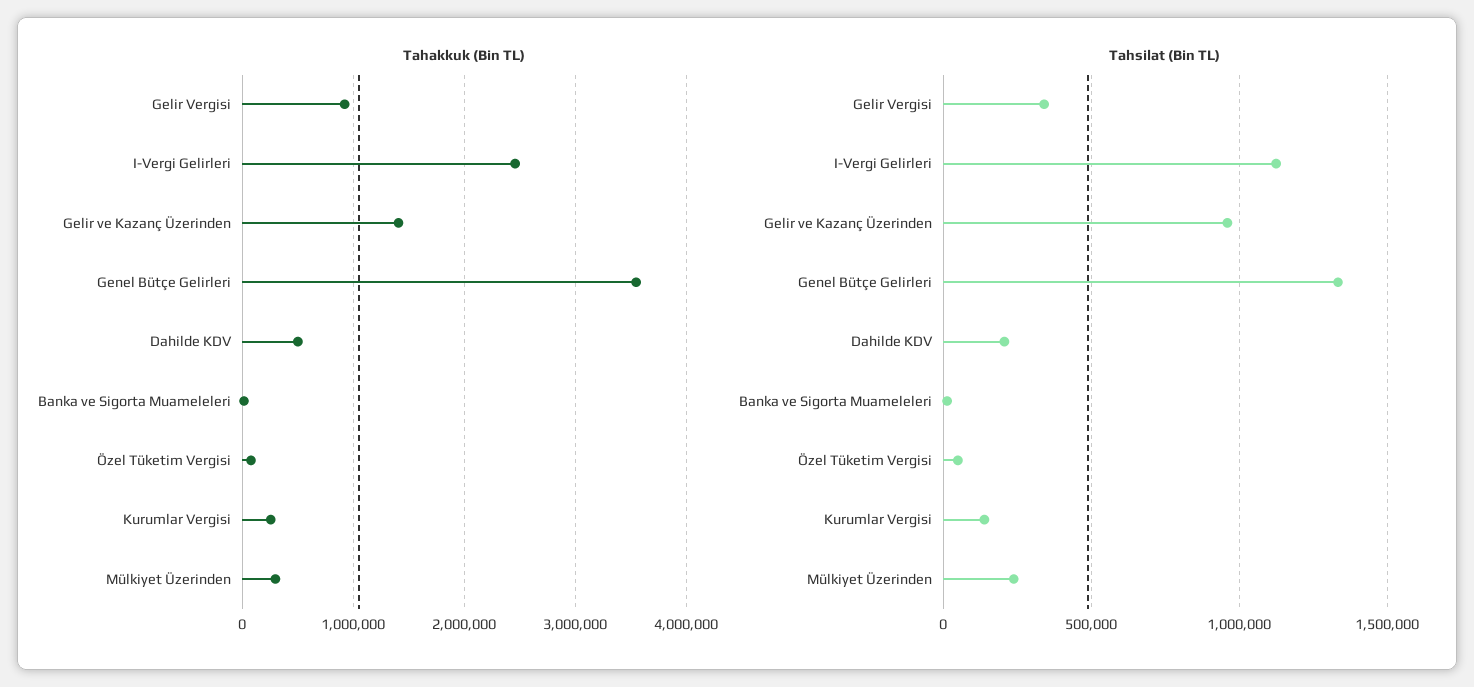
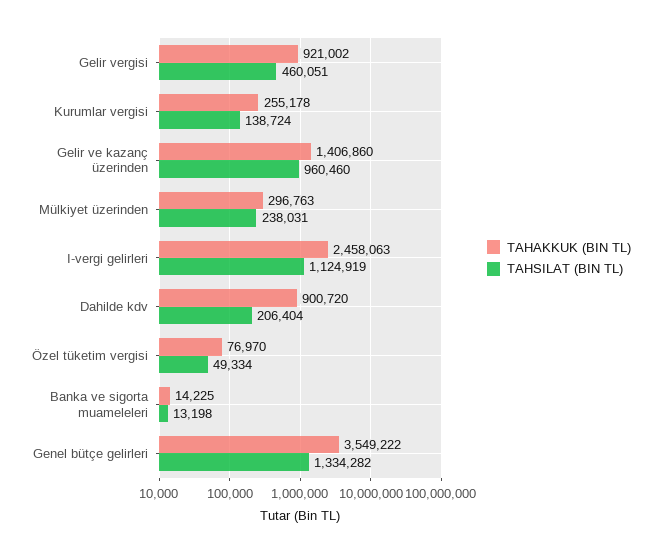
Tahakkuk (Bin TL), Dahilde KDV: 500000 -> 900720
Tahsilat (Bin TL), Gelir Vergisi: 350000 -> 460051

